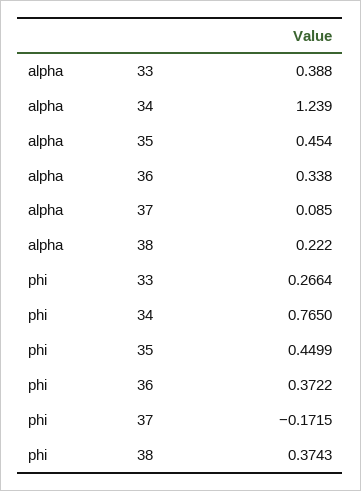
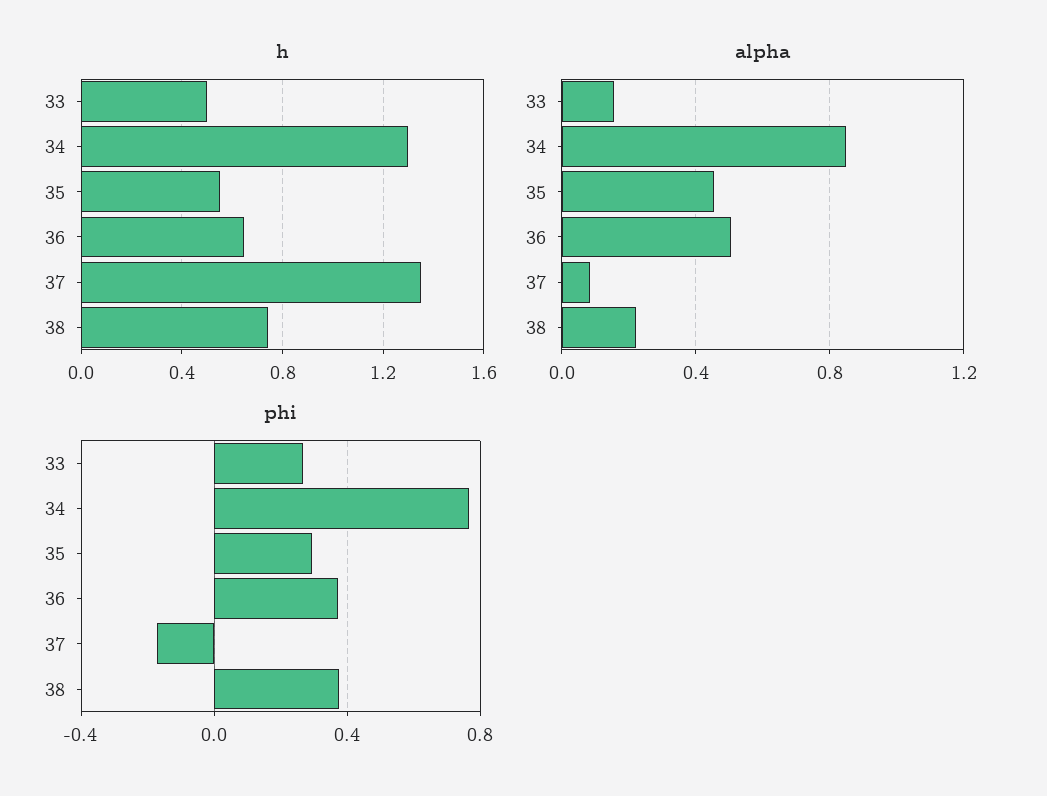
alpha, 33: 0.388 -> 0.15
alpha, 34: 1.239 -> 0.85
alpha, 36: 0.338 -> 0.5
phi, 35: 0.4499 -> 0.3
h, 33: none -> 0.5
h, 34: none -> 1.3
h, 35: none -> 0.55
h, 36: none -> 0.65
h, 37: none -> 1.35
h, 38: none -> 0.75

